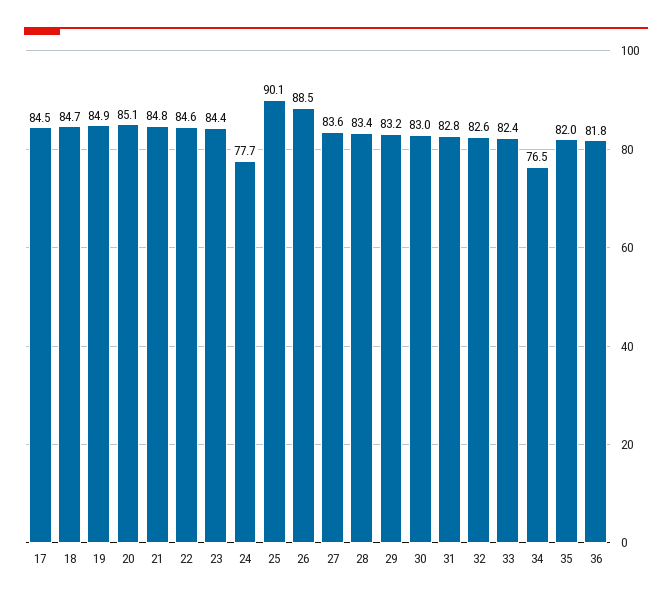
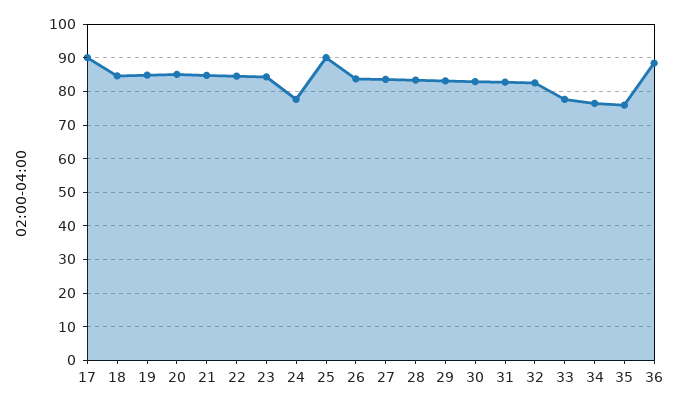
17: 84.5 -> 90
26: 88.5 -> 84
33: 82.4 -> 78
35: 82 -> 76
36: 81.8 -> 88

